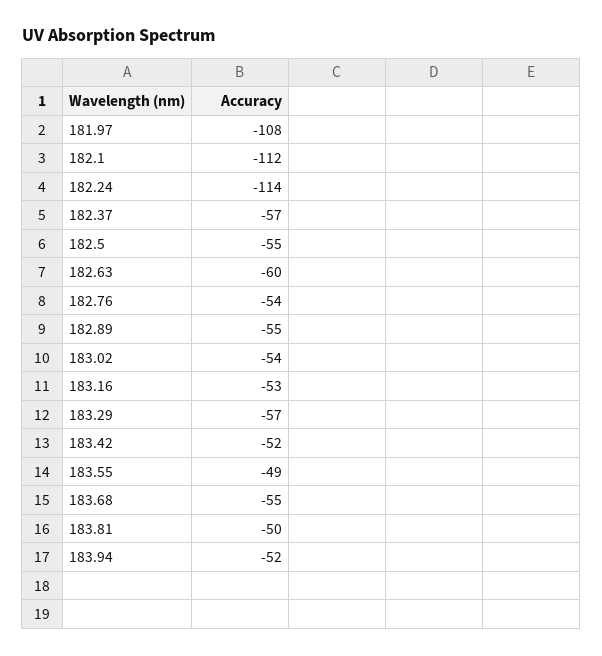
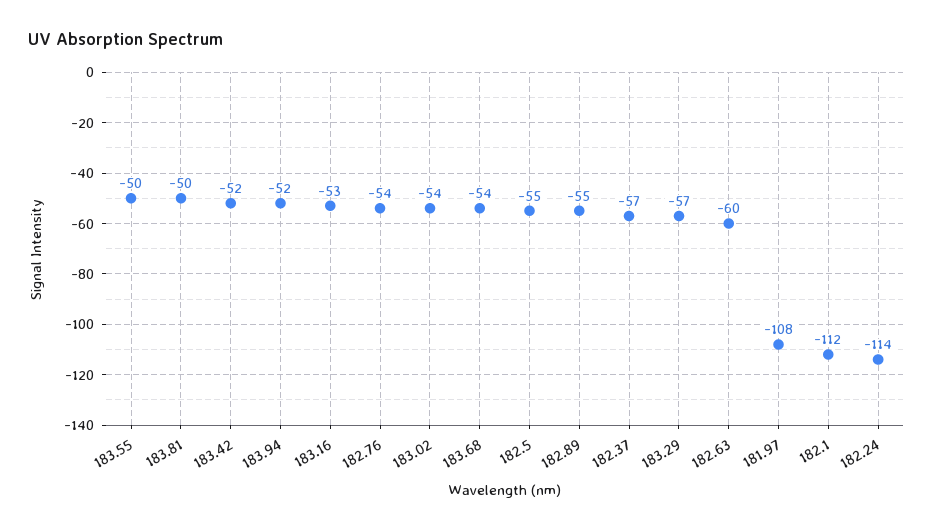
183.55: -49 -> -50
183.68: -55 -> -54

